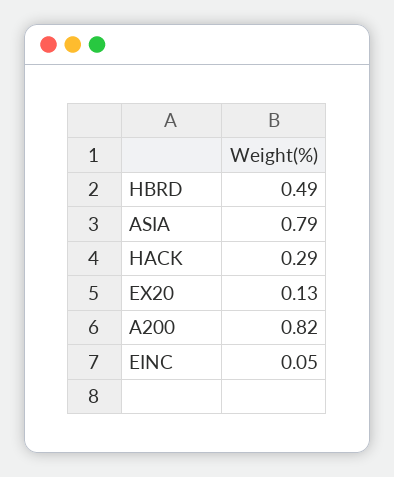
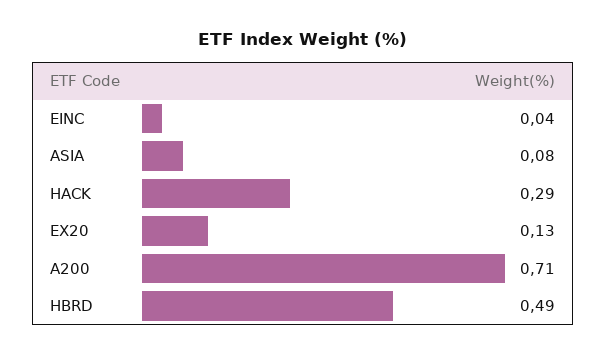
ASIA: 0.79 -> 0.08
A200: 0.82 -> 0.71
EINC: 0.05 -> 0.04

